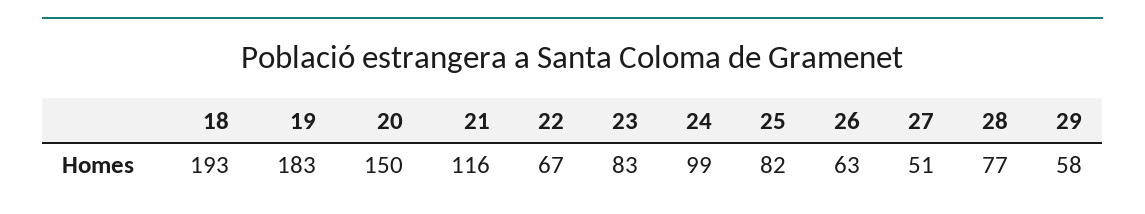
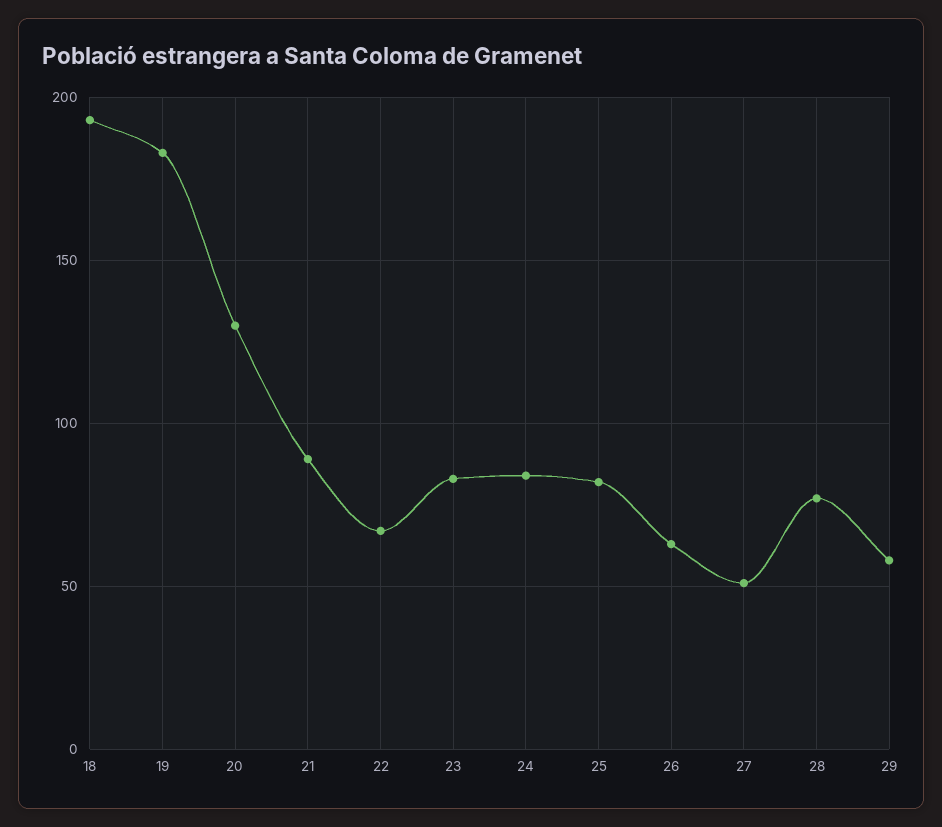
20: 150 -> 130
21: 116 -> 90
24: 99 -> 85

